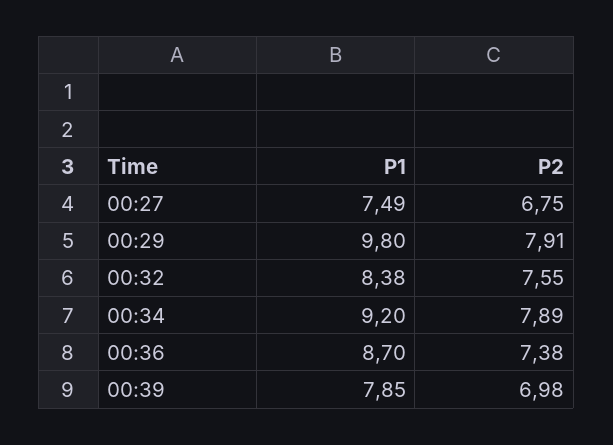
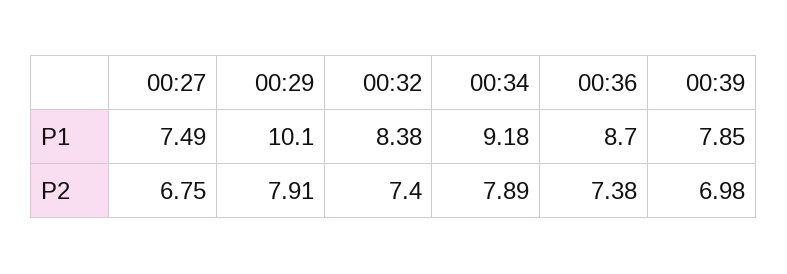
P1, 00:29: 9.8 -> 10.1
P2, 00:32: 7.55 -> 7.4
P1, 00:34: 9.2 -> 9.18

